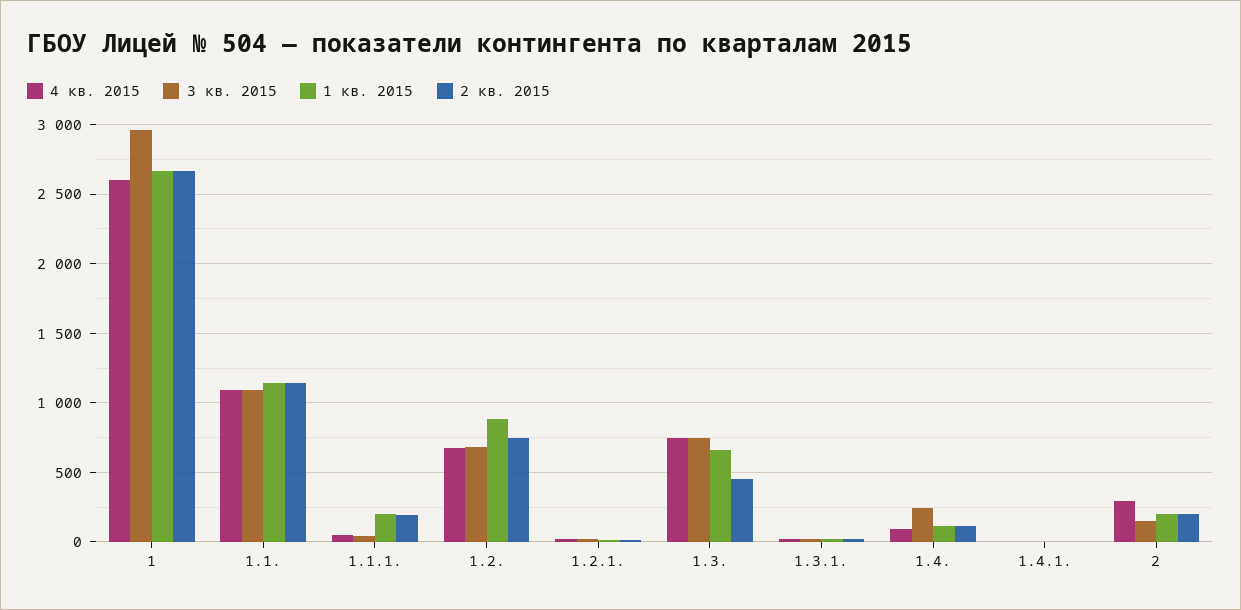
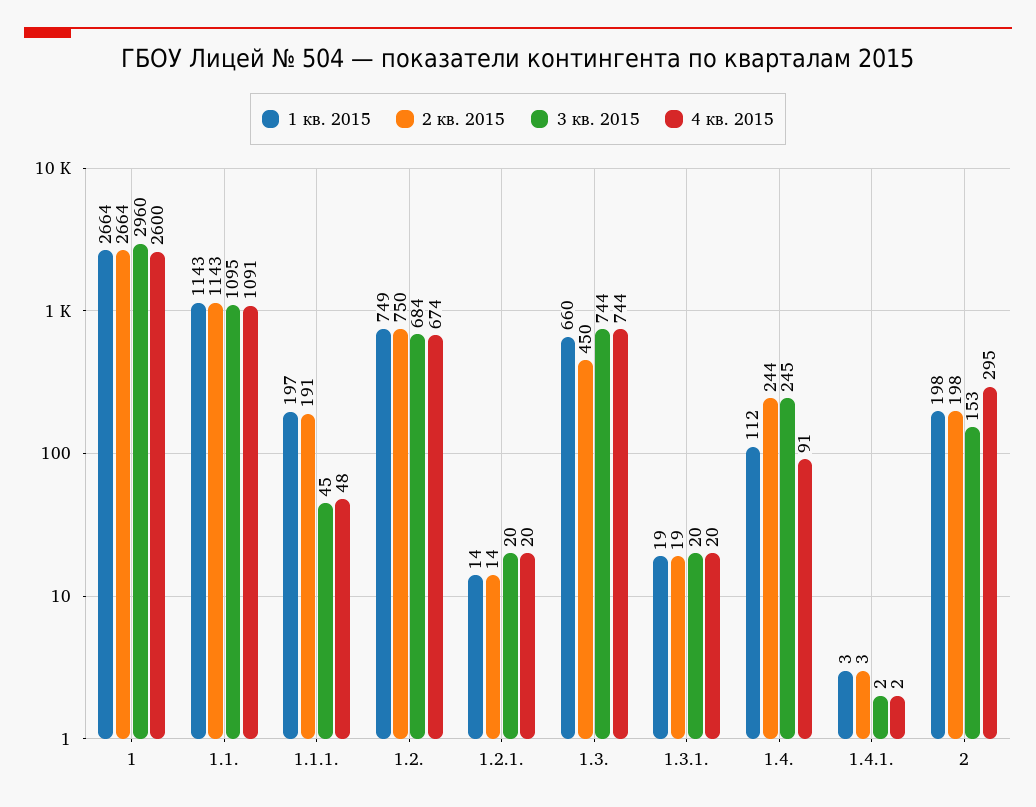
1 кв. 2015, 1.2.: 900 -> 749
2 кв. 2015, 1.4.: 100 -> 244

